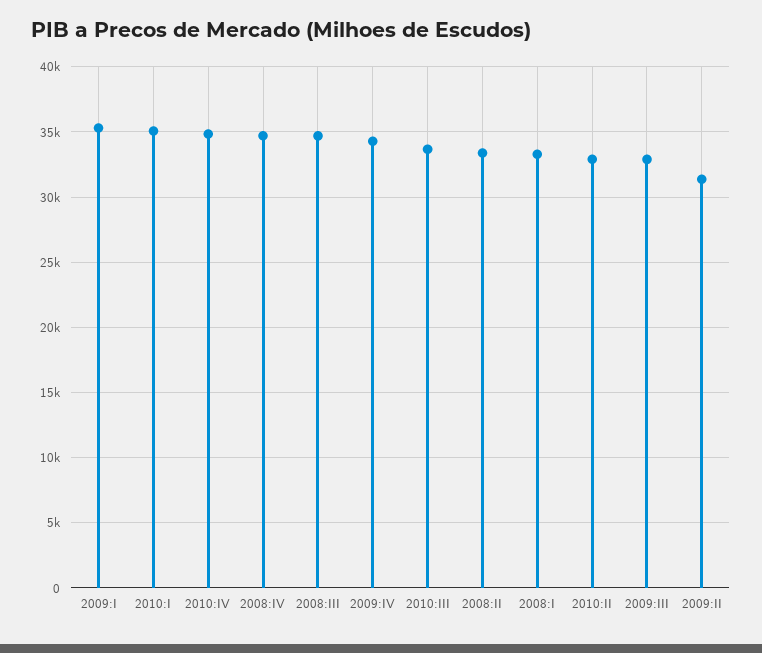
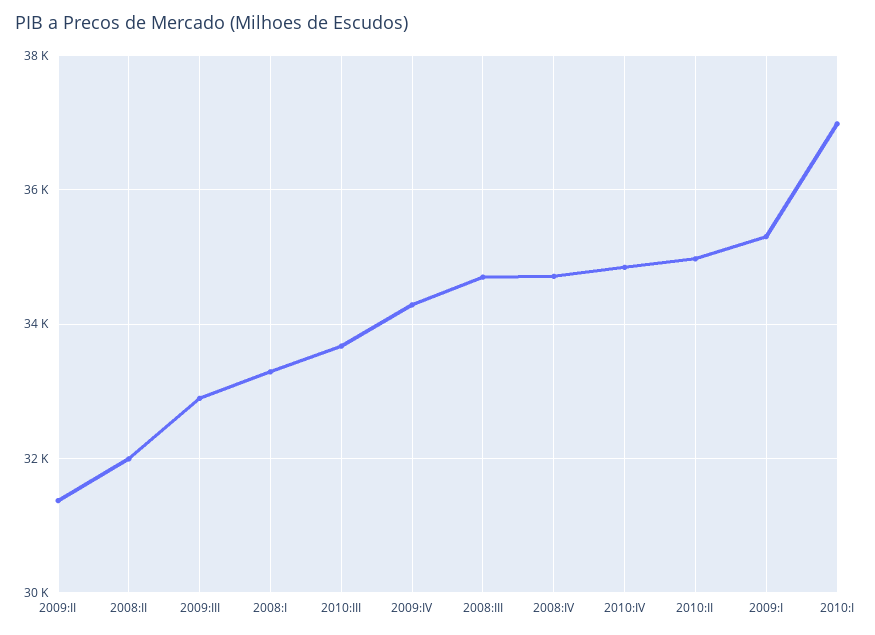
2010:I: 35000 -> 37000
2008:II: 33500 -> 32000
2010:II: 33000 -> 35000

